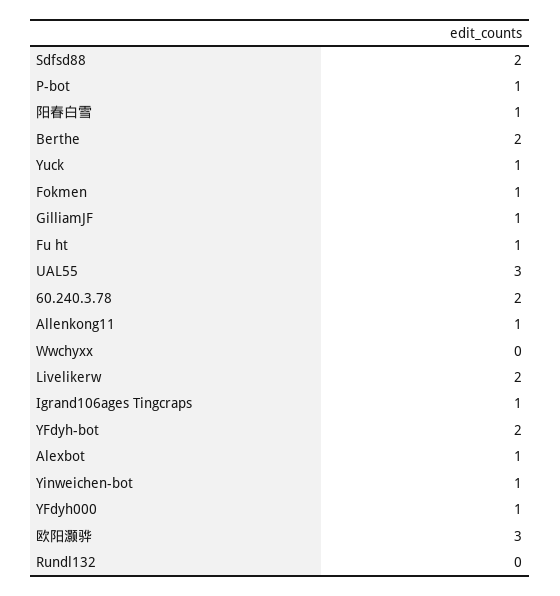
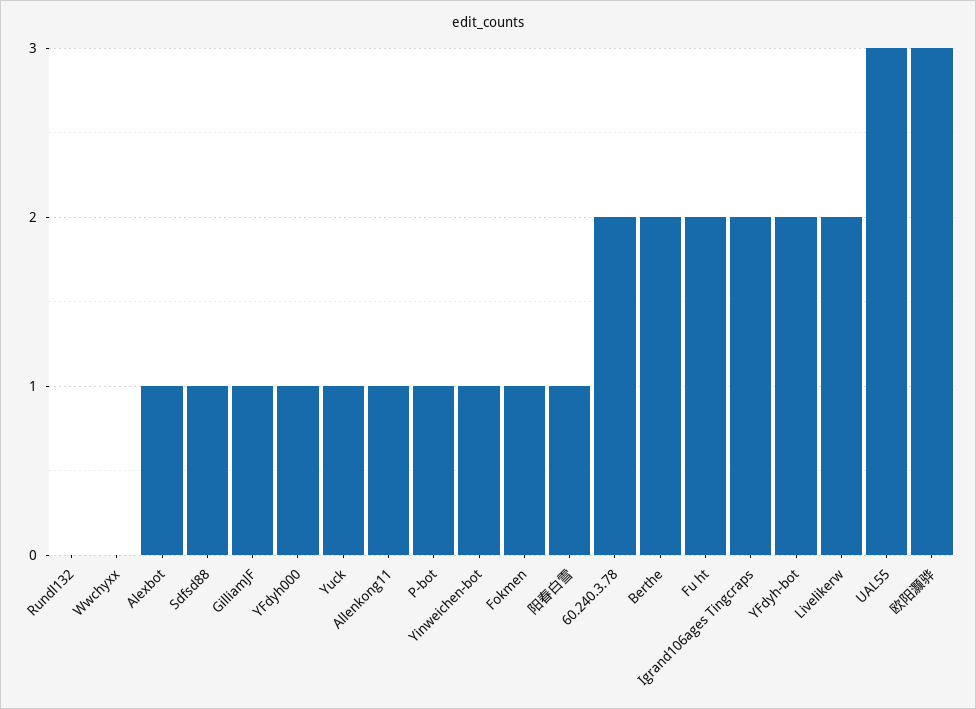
Sdfsd88: 2 -> 1
Fu ht: 1 -> 2
Igrand106ages Tingcraps: 1 -> 2

